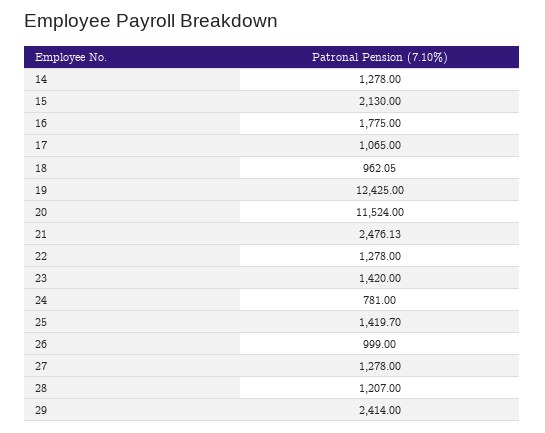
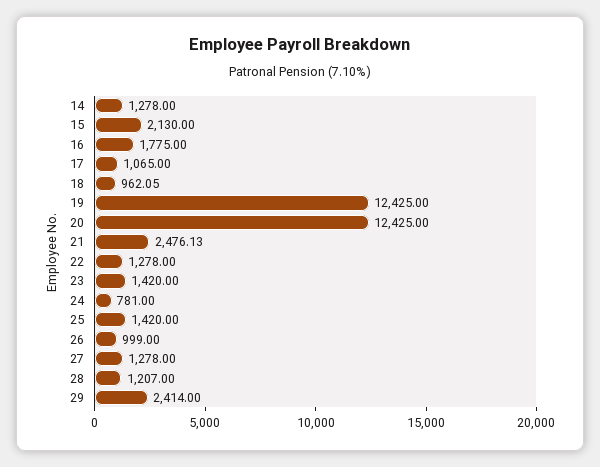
20: 11524 -> 12425
25: 1419.7 -> 1420

